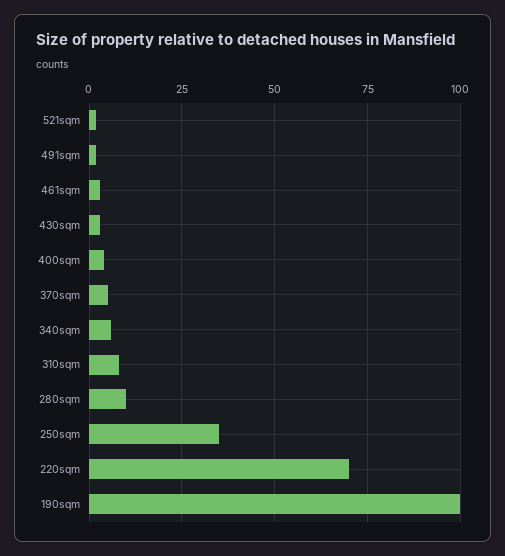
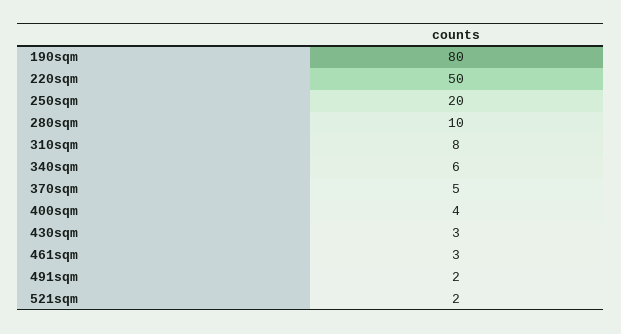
250sqm: 35 -> 20
220sqm: 70 -> 50
190sqm: 100 -> 80

